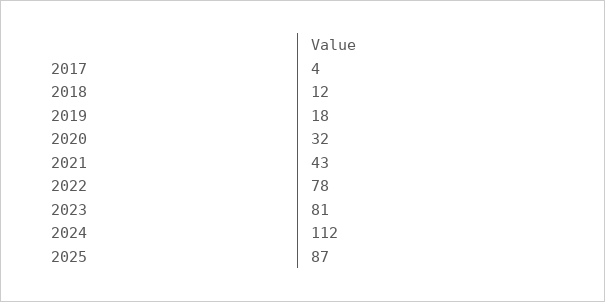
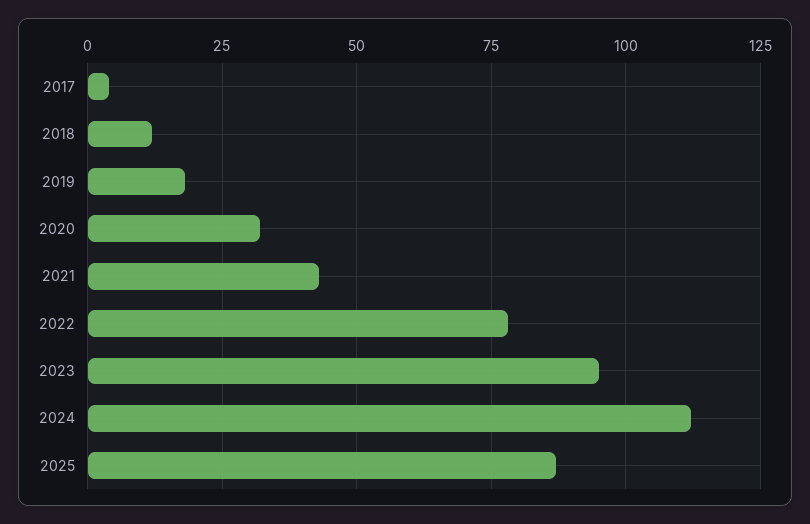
2023: 81 -> 95

